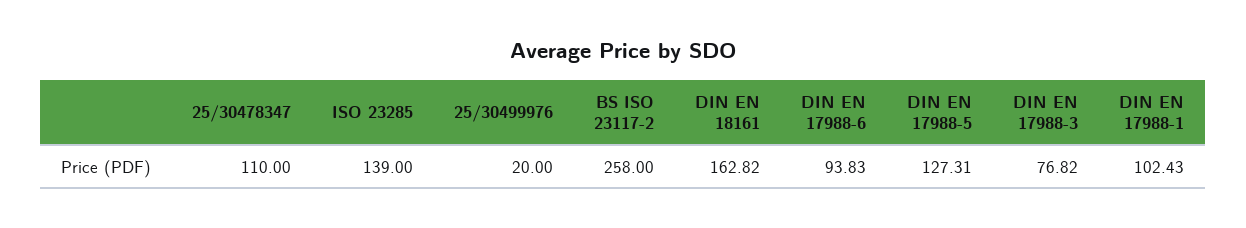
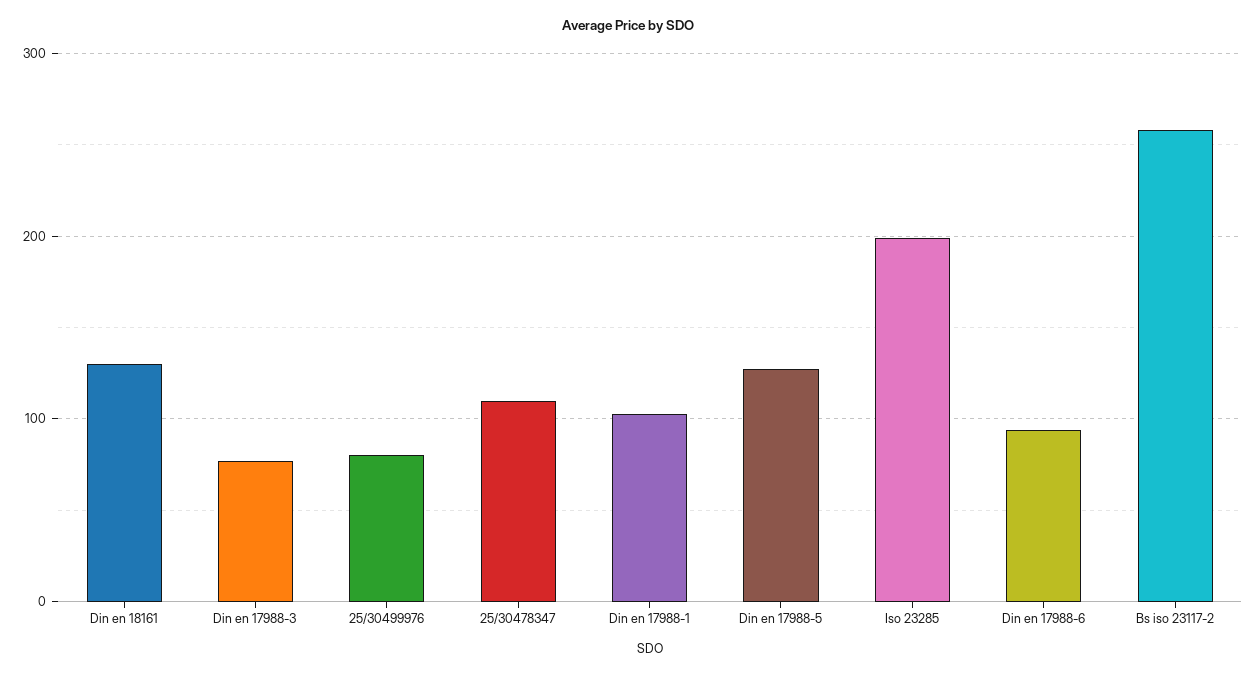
ISO 23285: 139 -> 200
25/30499976: 20 -> 80
DIN EN 18161: 162.82 -> 130

